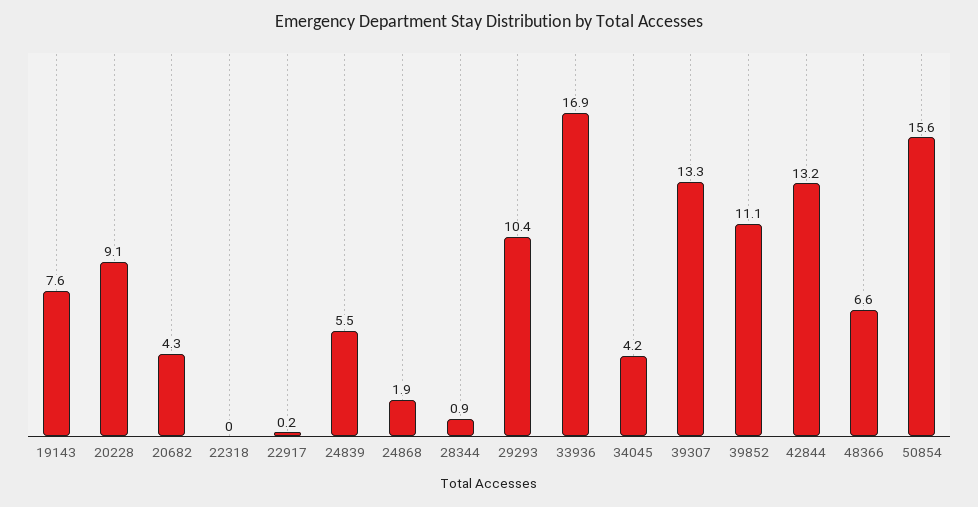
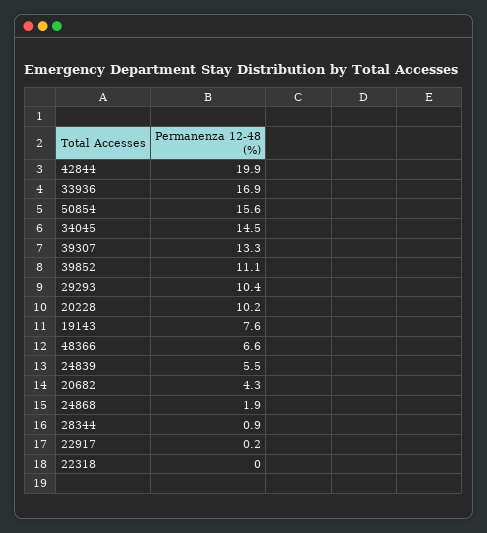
20228: 9.1 -> 10.2
34045: 4.2 -> 14.5
42844: 13.2 -> 19.9

